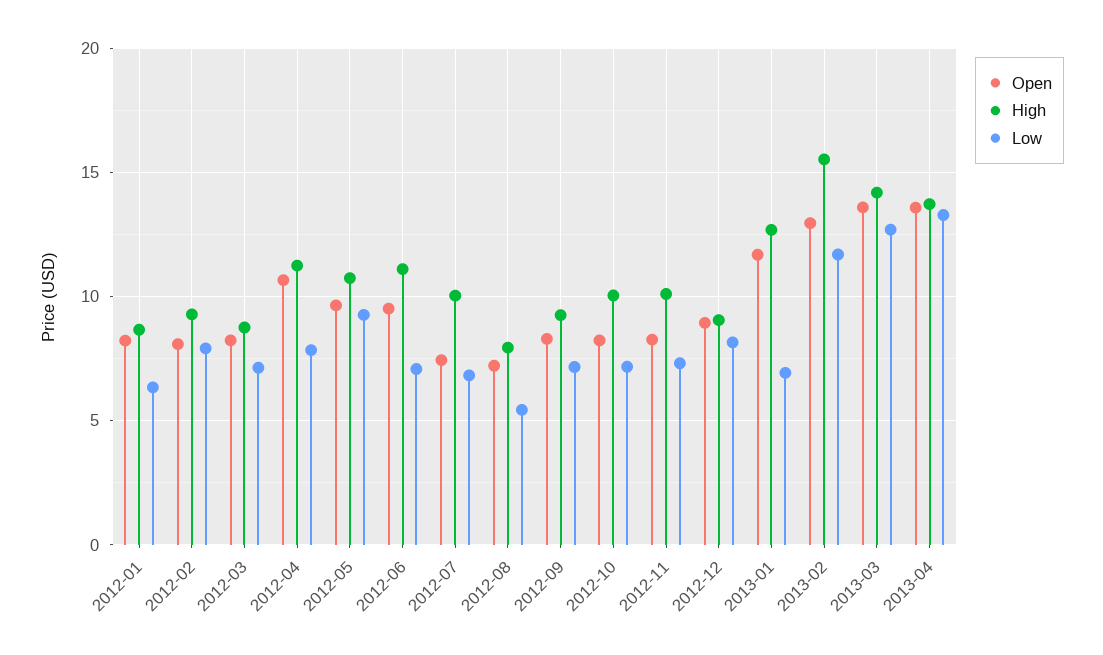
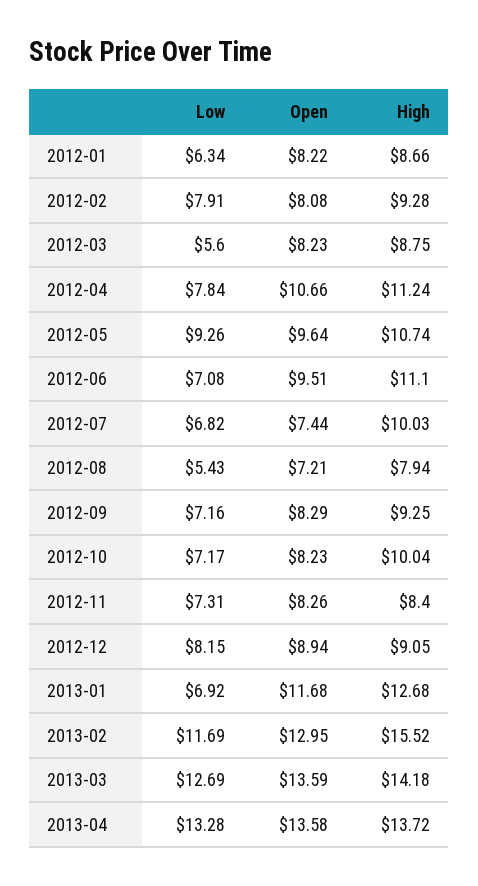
Low, 2012-03: 7 -> 5.6
High, 2012-11: 10 -> 8.4

